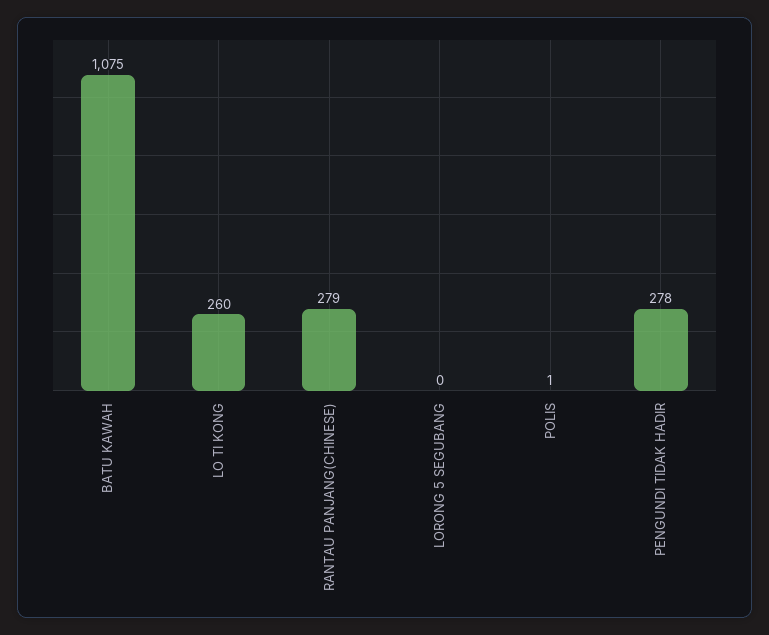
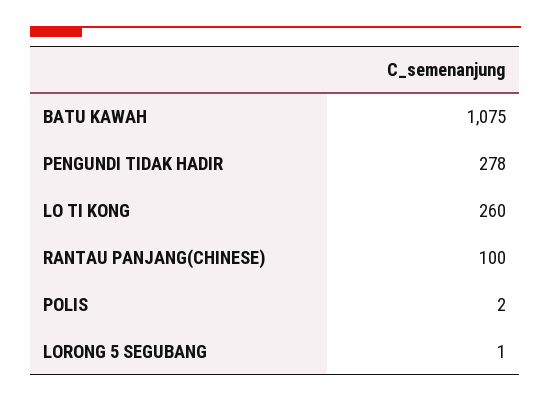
RANTAU PANJANG(CHINESE): 279 -> 100
LORONG 5 SEGUBANG: 0 -> 1
POLIS: 1 -> 2

